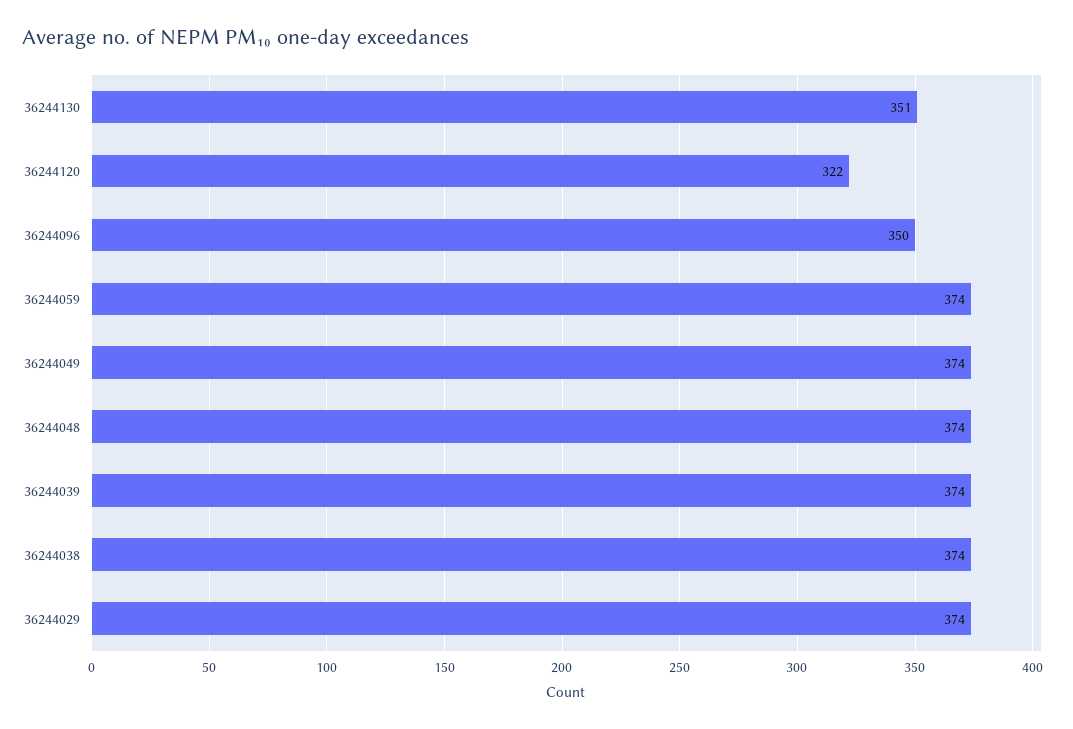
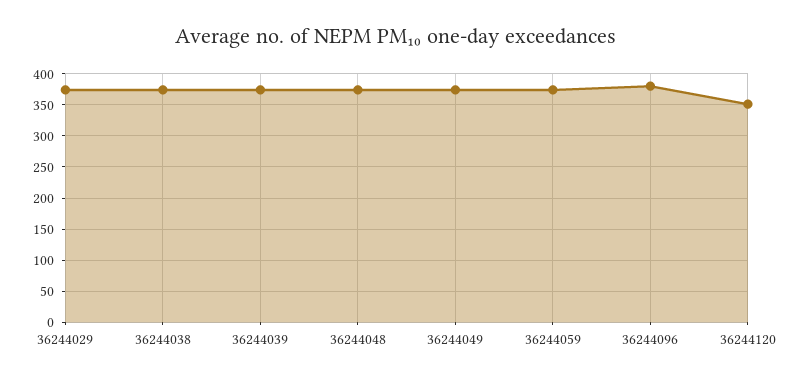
36244130: 351 -> none
36244120: 322 -> 350
36244096: 350 -> 380

